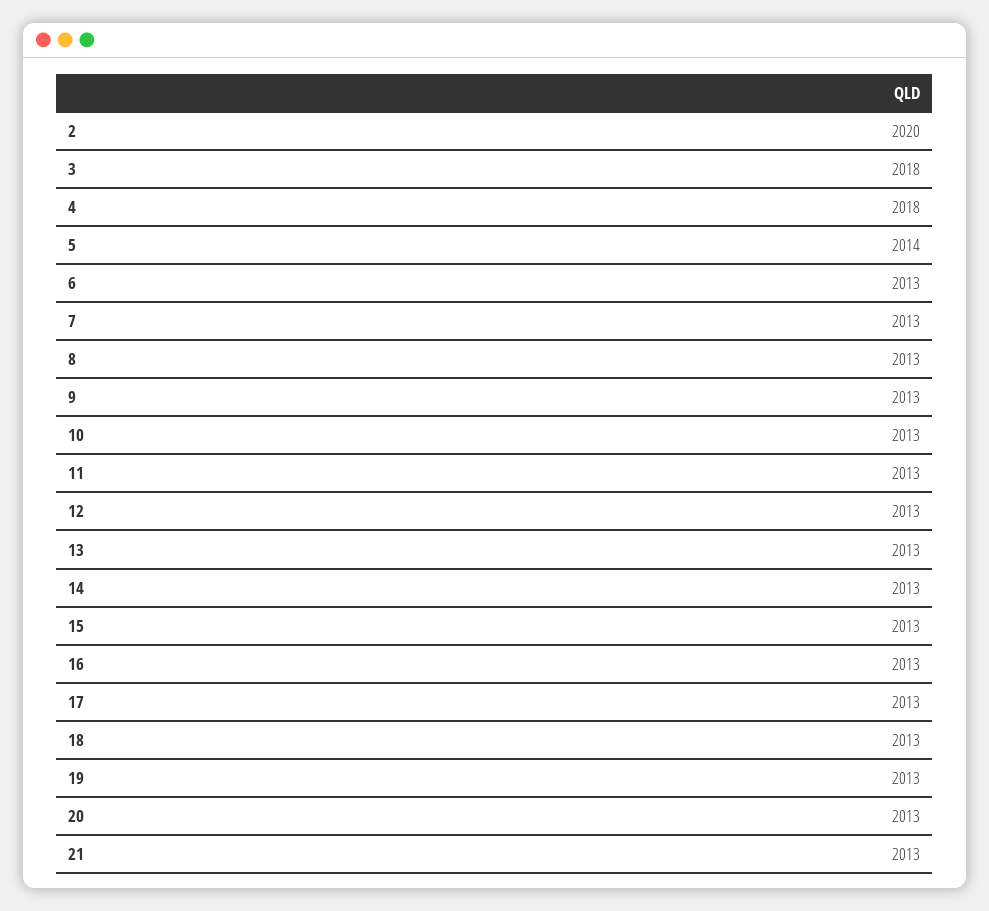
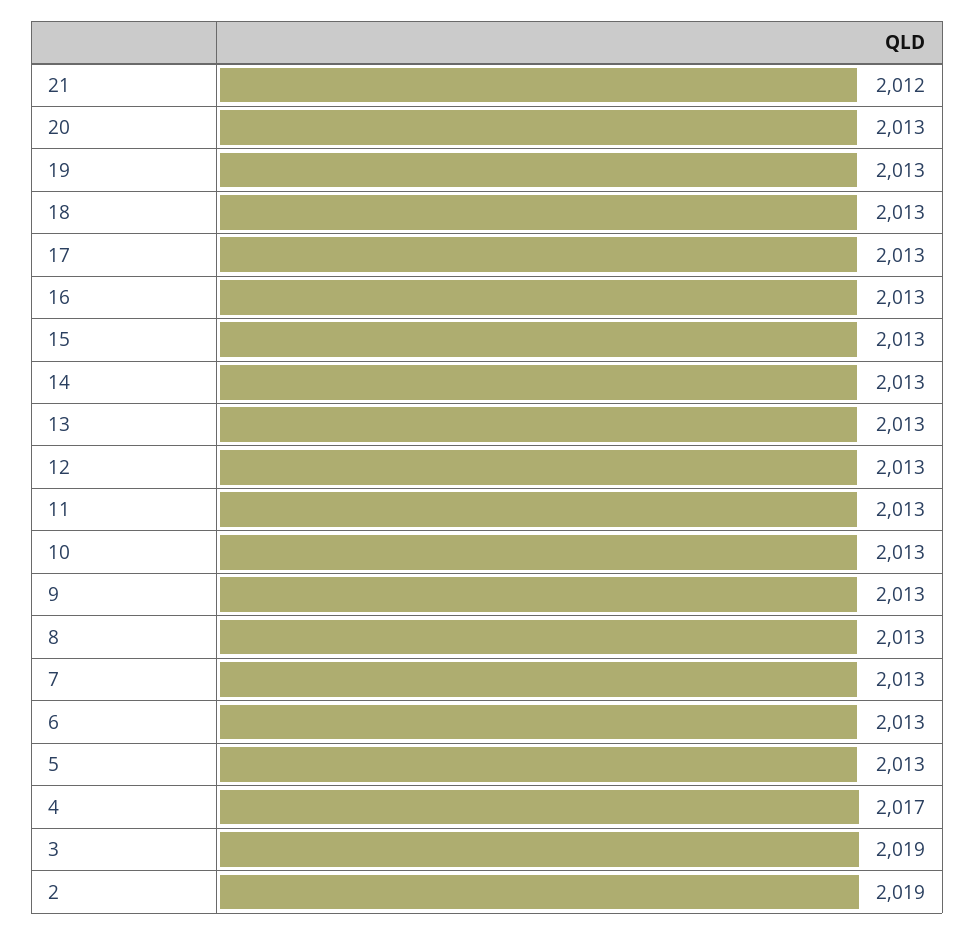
2: 2020 -> 2019
3: 2018 -> 2019
4: 2018 -> 2017
5: 2014 -> 2013
21: 2013 -> 2012

